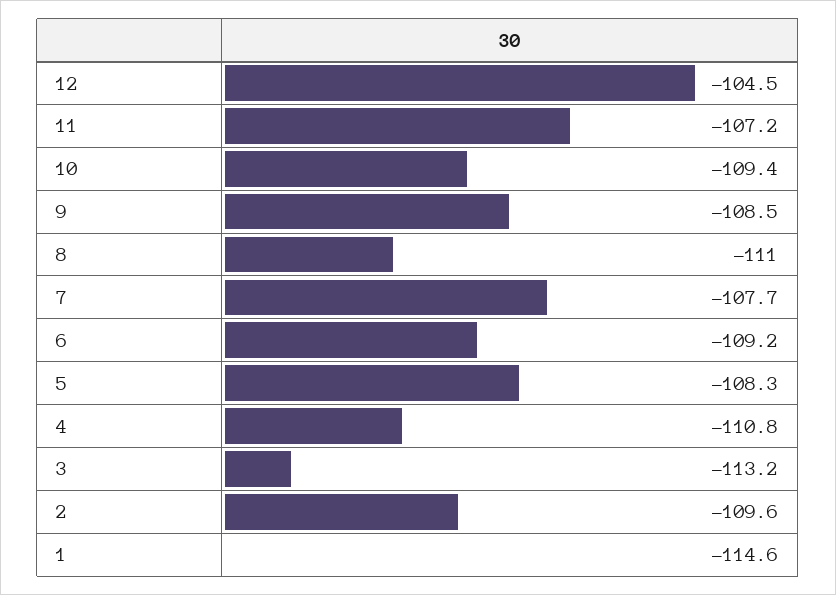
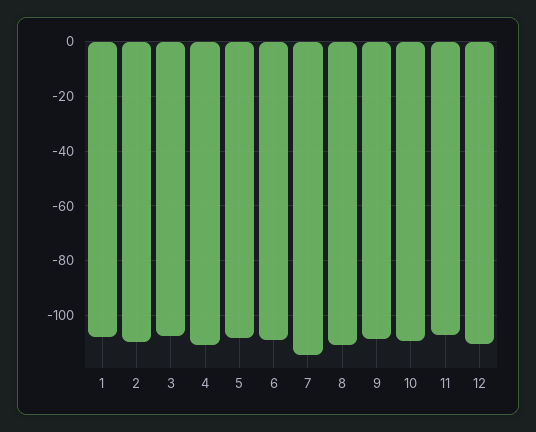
12: -104.5 -> -110
7: -107.7 -> -115
3: -113.2 -> -107.5
1: -114.6 -> -107.5

